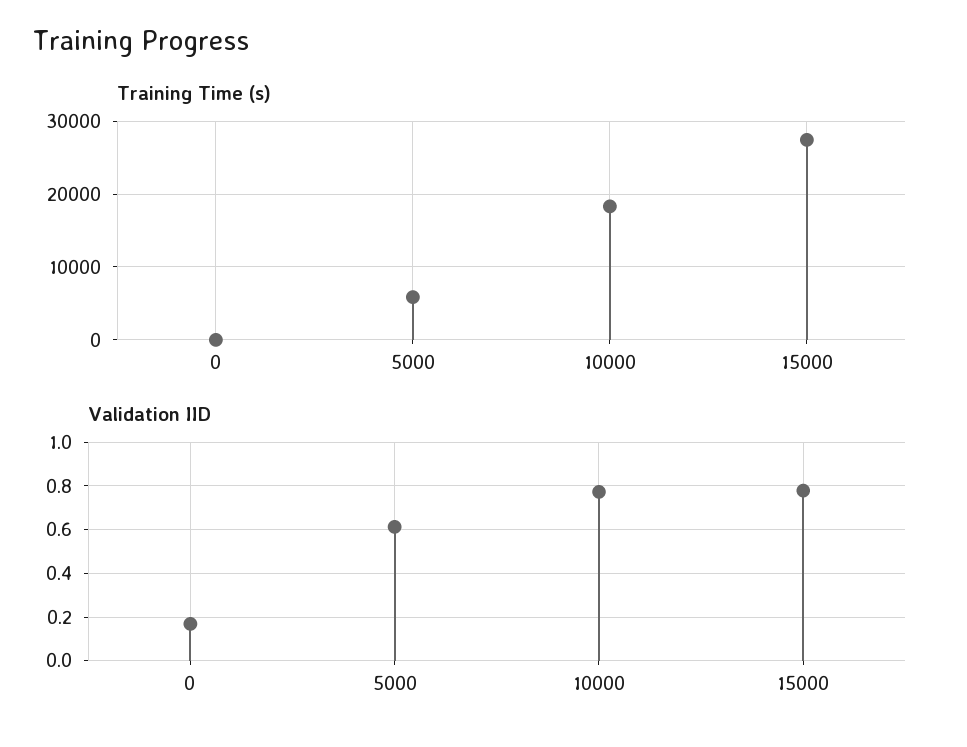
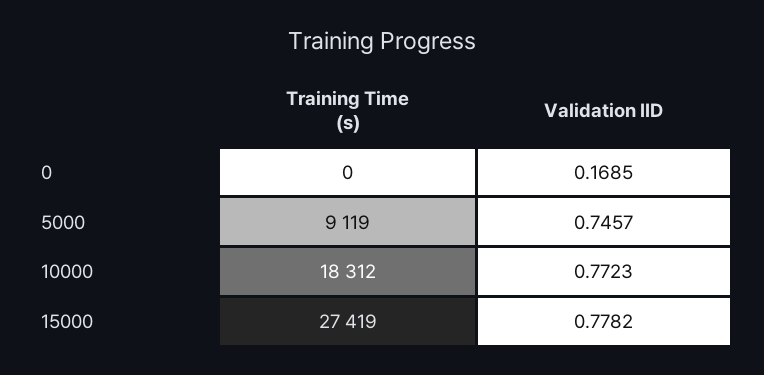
Training Time (s), 5000: 6000 -> 9119
Validation IID, 5000: 0.6 -> 0.7457

